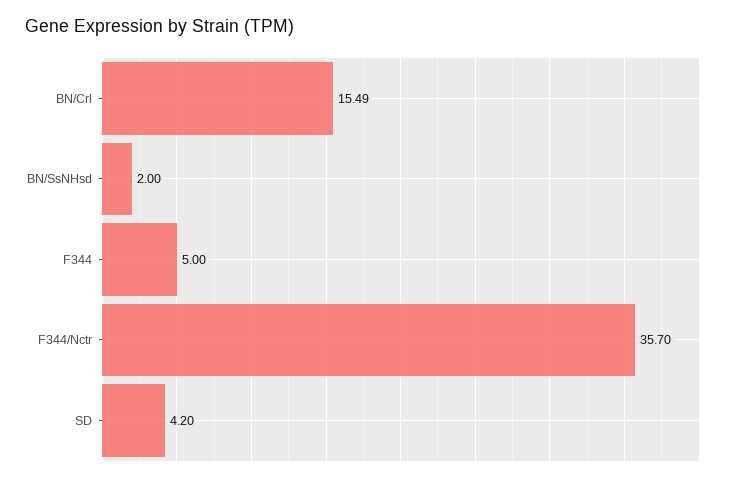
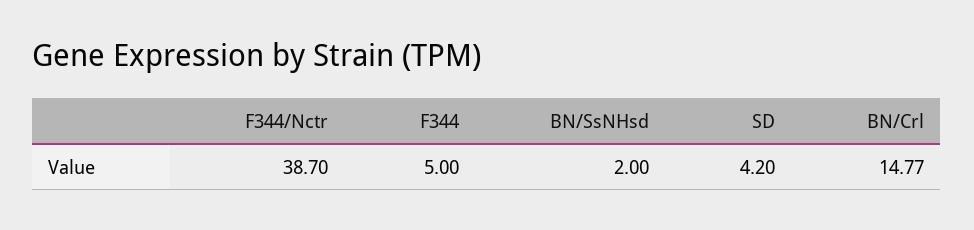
BN/Crl: 15.49 -> 14.77
F344/Nctr: 35.7 -> 38.7

